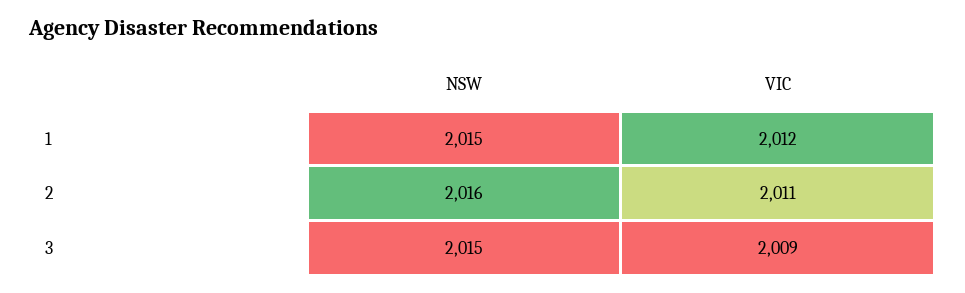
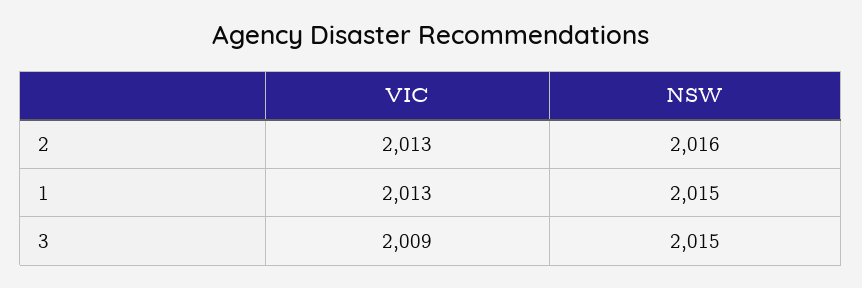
VIC, 1: 2012 -> 2013
VIC, 2: 2011 -> 2013

